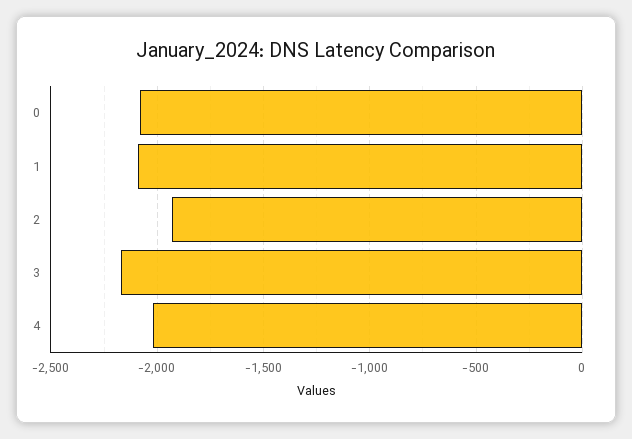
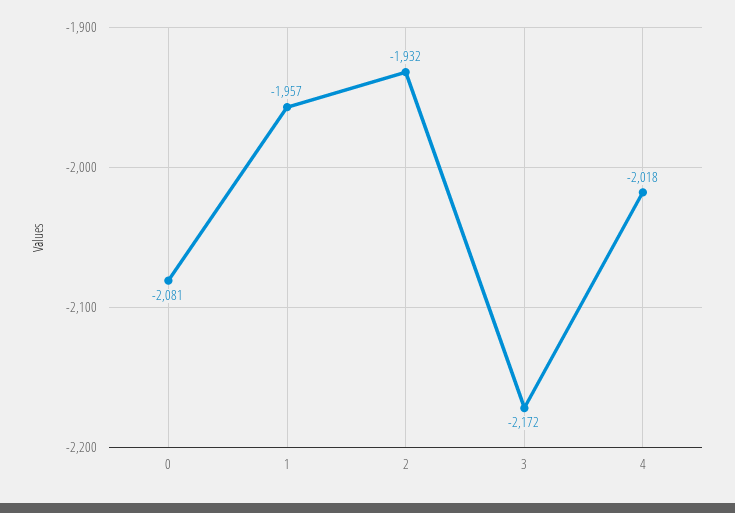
1: -2100 -> -1957

